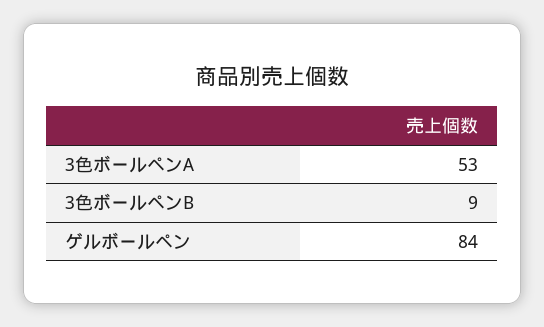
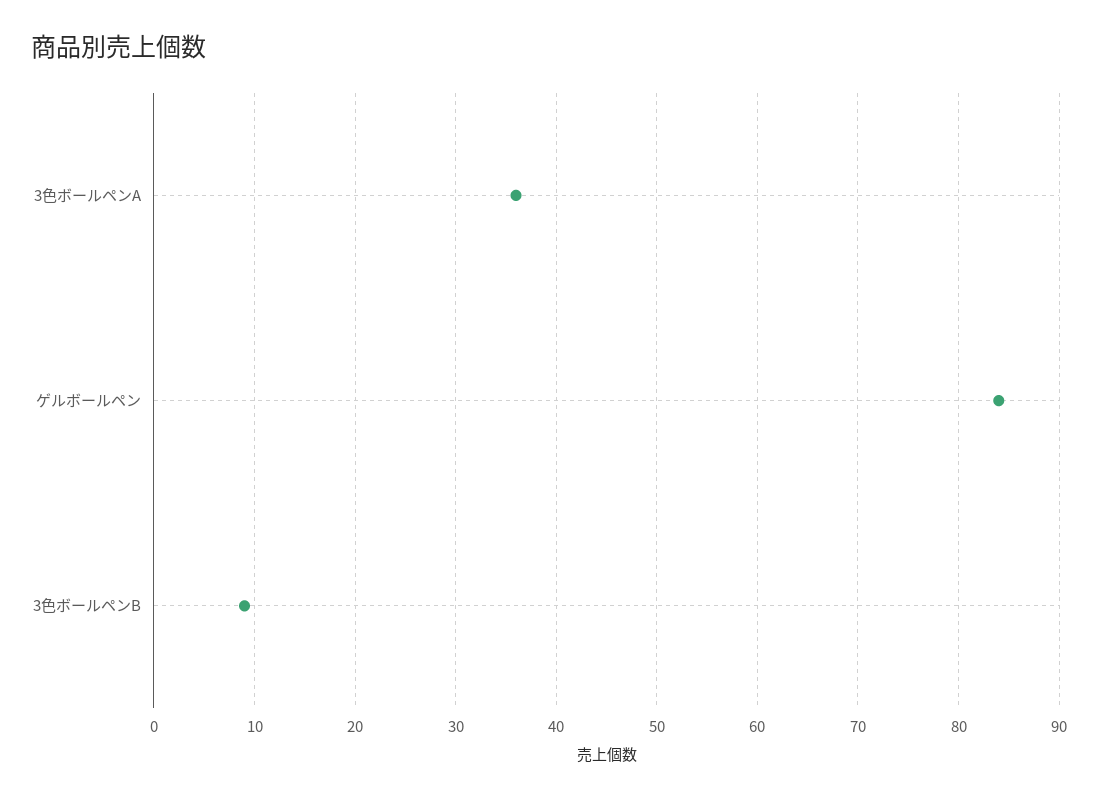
3色ボールペンA: 53 -> 36

